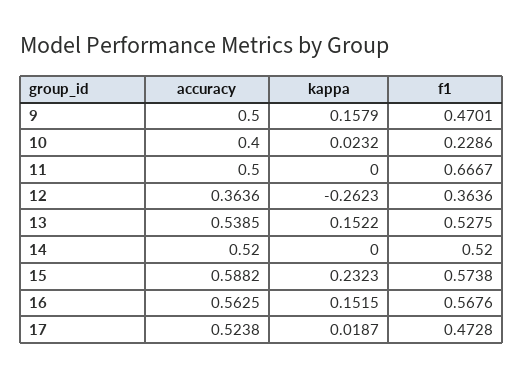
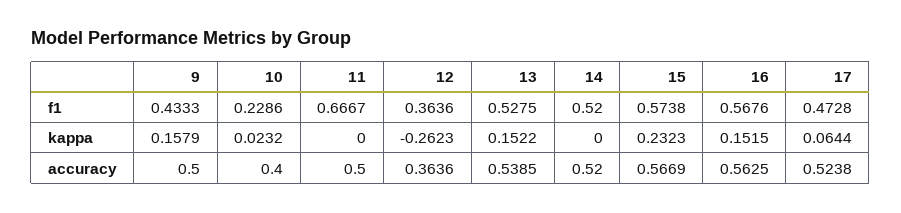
f1, 9: 0.4701 -> 0.4333
accuracy, 15: 0.5882 -> 0.5669
kappa, 17: 0.0187 -> 0.0644

